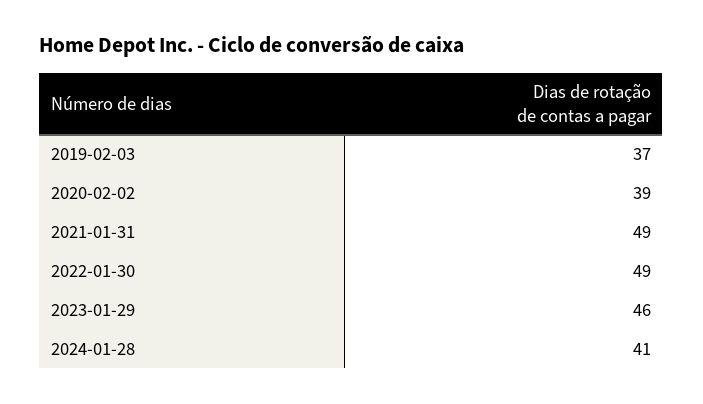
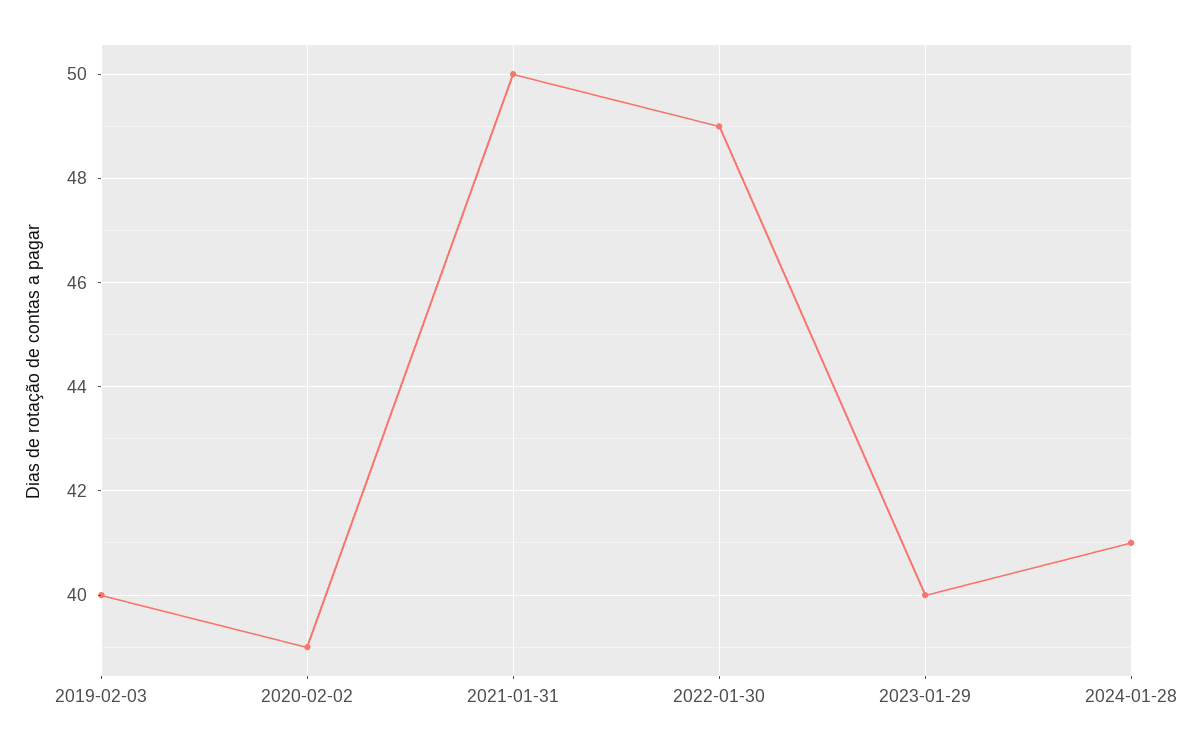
2019-02-03: 37 -> 40
2021-01-31: 49 -> 50
2023-01-29: 46 -> 40

